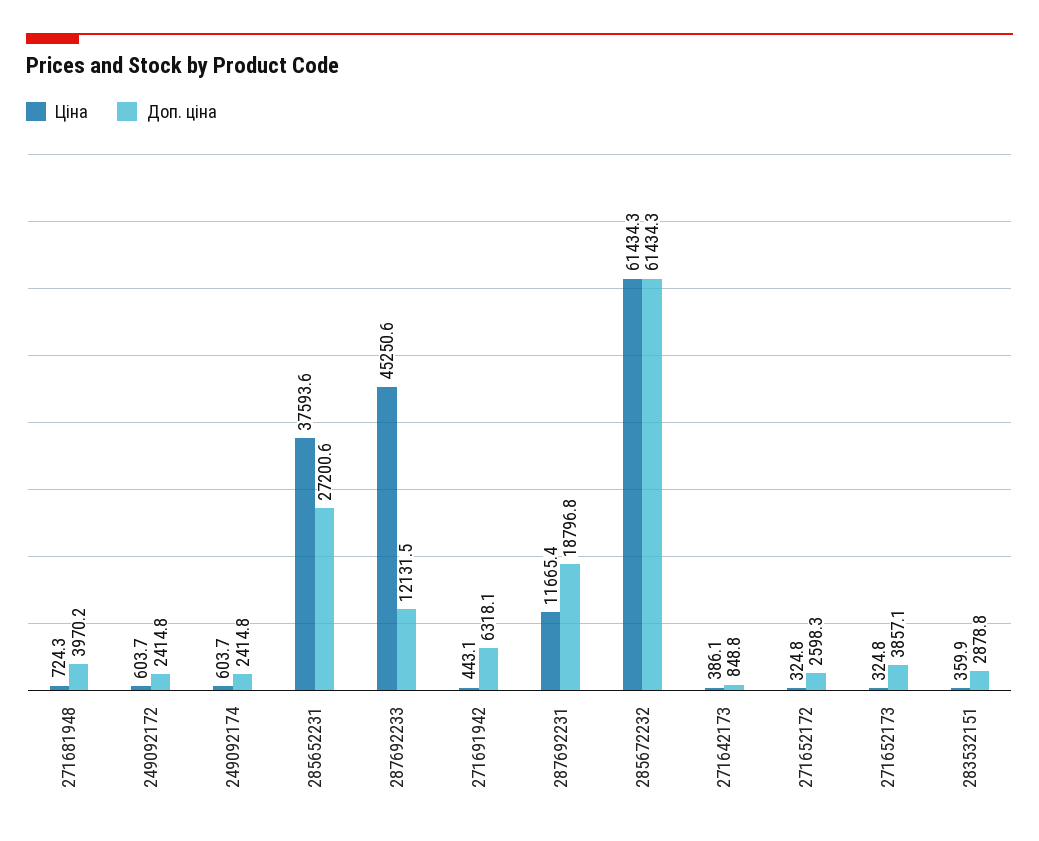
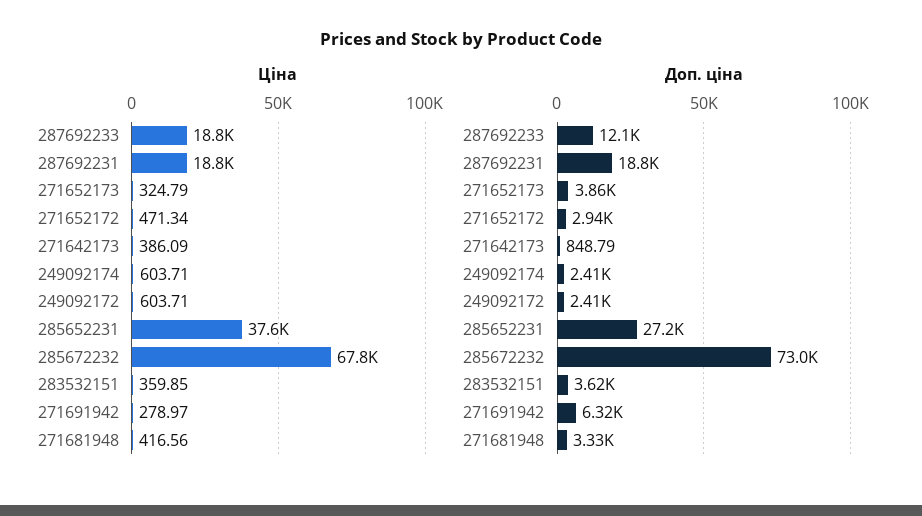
Ціна, 271681948: 724.3 -> 416.56
Доп. ціна, 271681948: 3970.2 -> 3330
Ціна, 287692233: 45250.6 -> 18800
Ціна, 271691942: 443.1 -> 278.97
Ціна, 287692231: 11665.4 -> 18800
Ціна, 285672232: 61434.3 -> 67800
Доп. ціна, 285672232: 61434.3 -> 73000
Ціна, 271652172: 324.8 -> 471.34
Доп. ціна, 271652172: 2598.3 -> 2940
Доп. ціна, 283532151: 2878.8 -> 3620

